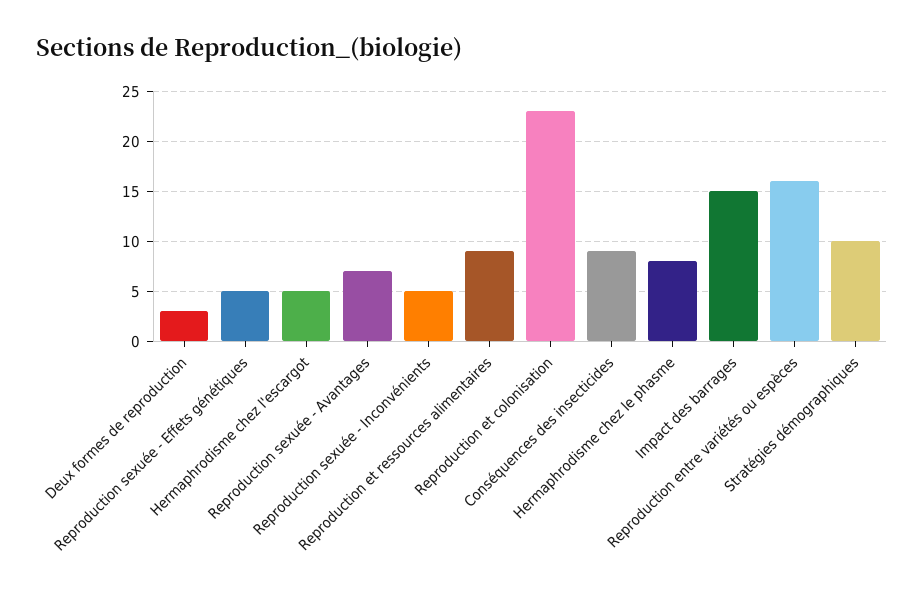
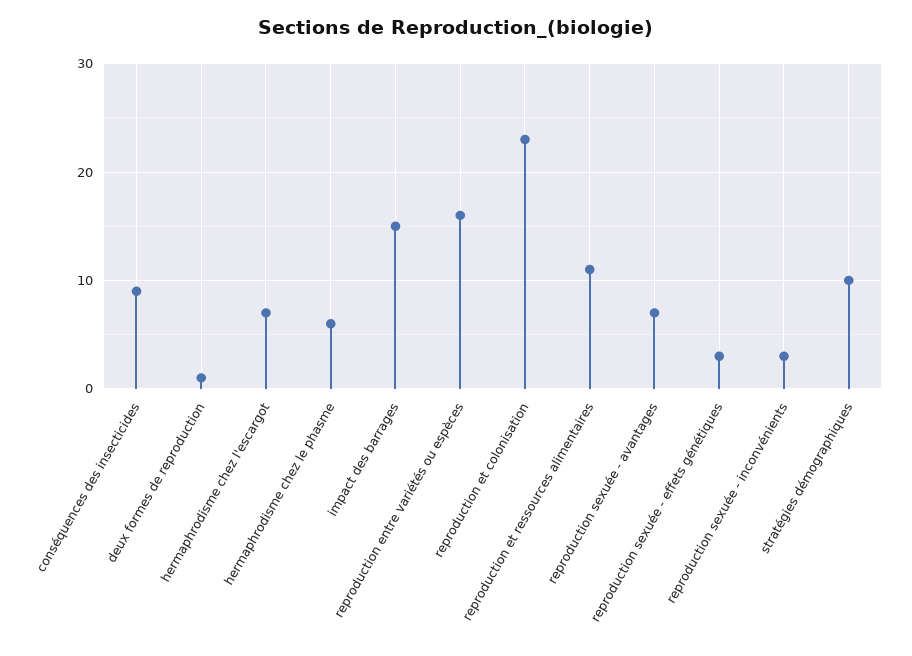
Deux formes de reproduction: 3 -> 1
Reproduction sexuée - Effets génétiques: 5 -> 3
Hermaphrodisme chez l'escargot: 5 -> 7
Reproduction sexuée - Inconvénients: 5 -> 3
Reproduction et ressources alimentaires: 9 -> 11
Hermaphrodisme chez le phasme: 8 -> 6

